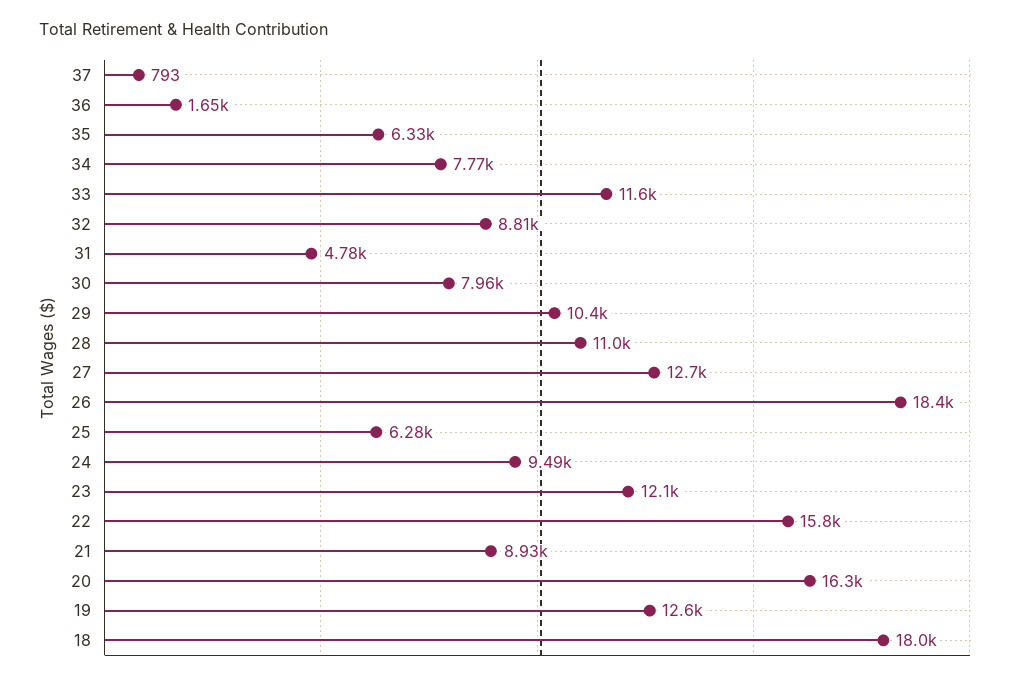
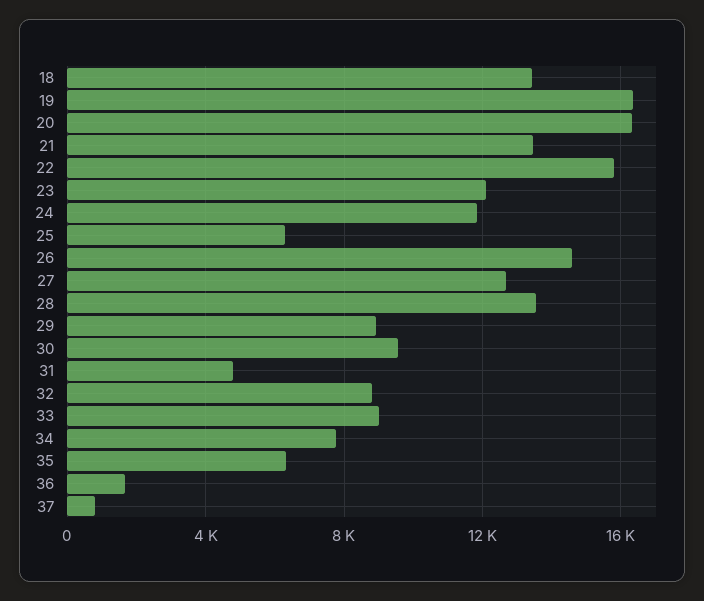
33: 11600 -> 9000
30: 7960 -> 9500
29: 10400 -> 9000
28: 11000 -> 13500
26: 18400 -> 14500
24: 9490 -> 12000
21: 8930 -> 13500
19: 12600 -> 16500
18: 18000 -> 13500

